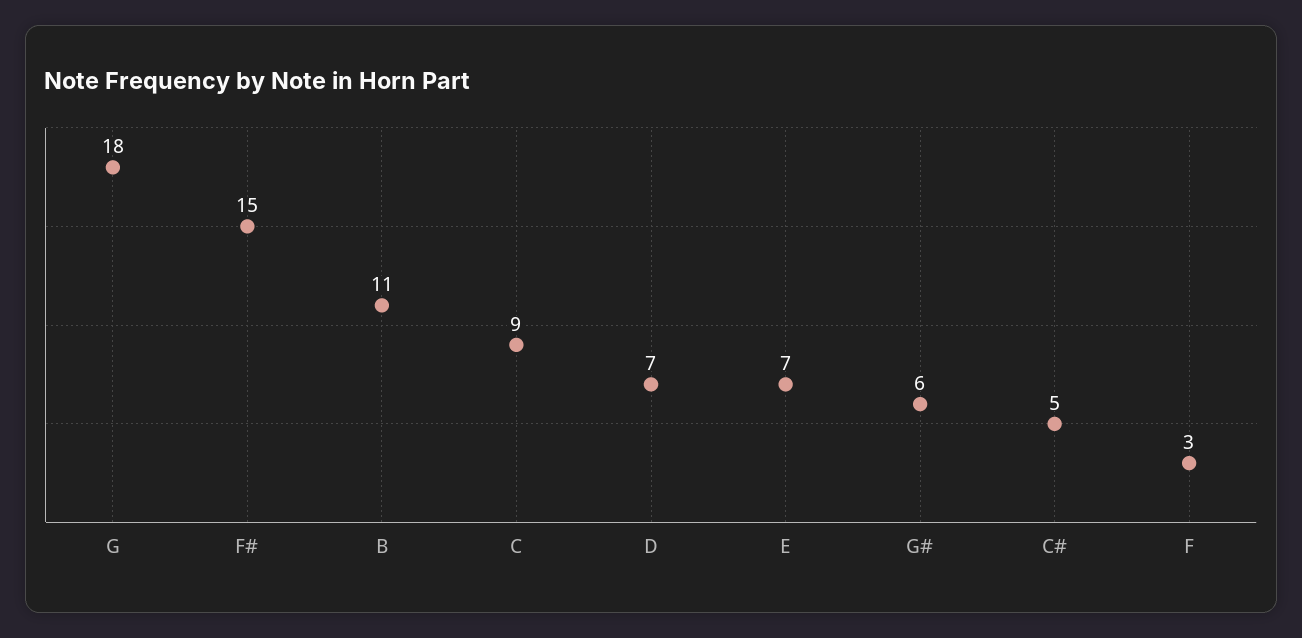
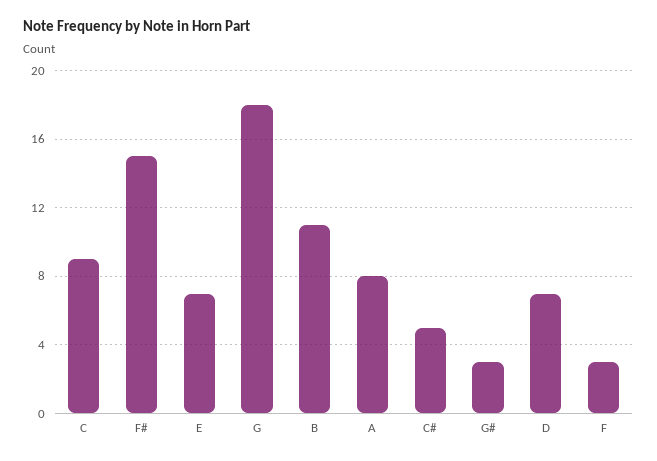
G#: 6 -> 3
A: none -> 8

